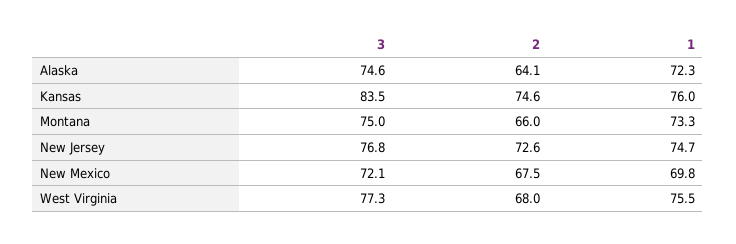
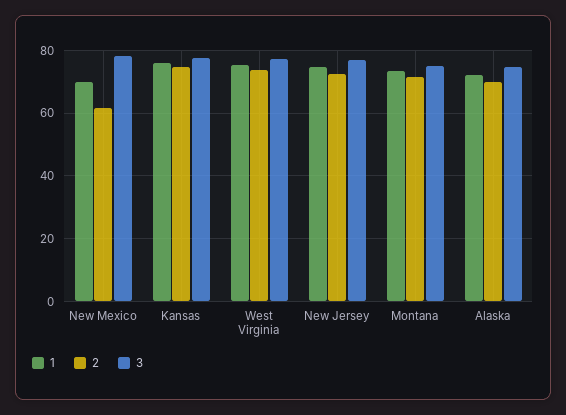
2, Alaska: 64.1 -> 70
3, Kansas: 83.5 -> 78
2, Montana: 66 -> 72
3, New Mexico: 72.1 -> 78
2, New Mexico: 67.5 -> 62
2, West Virginia: 68 -> 74

